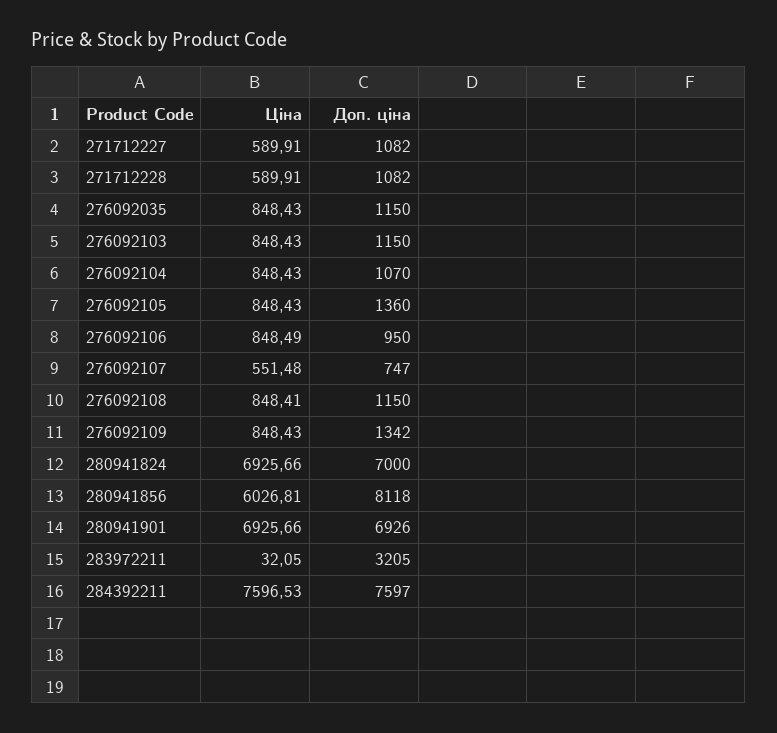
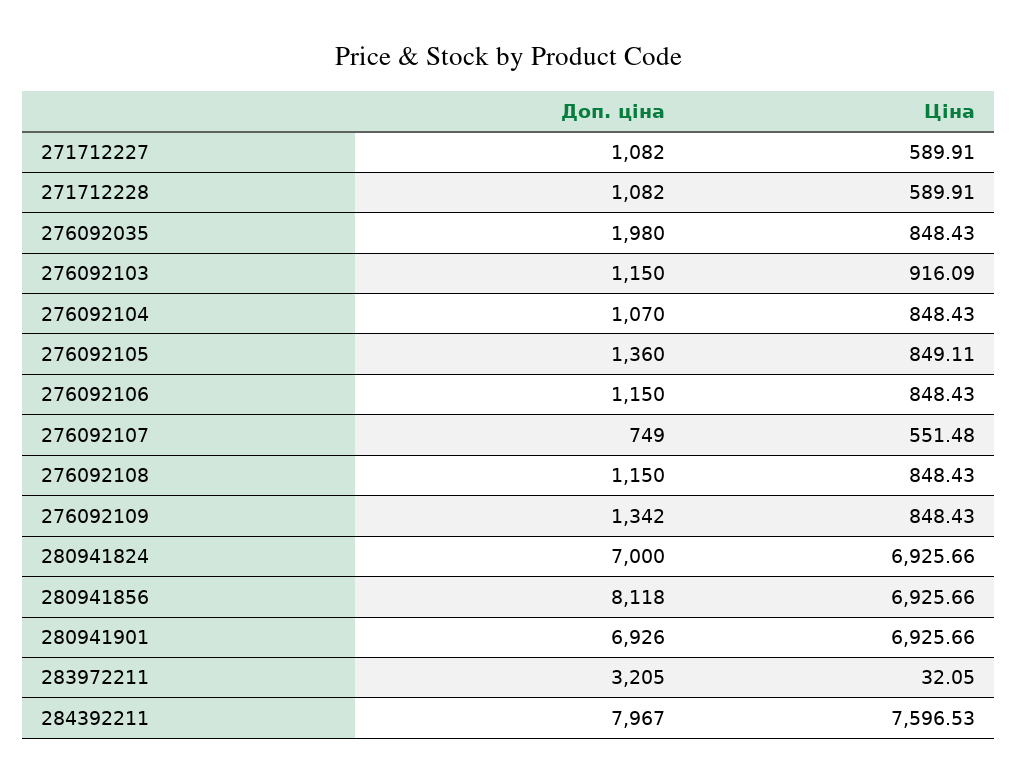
Доп. ціна, 276092035: 1150 -> 1980
Ціна, 276092103: 848.43 -> 916.09
Ціна, 276092105: 848.43 -> 849.11
Ціна, 276092106: 848.49 -> 848.43
Доп. ціна, 276092106: 950 -> 1150
Доп. ціна, 276092107: 747 -> 749
Ціна, 276092108: 848.41 -> 848.43
Ціна, 280941856: 6026.81 -> 6925.66
Доп. ціна, 284392211: 7597 -> 7967

